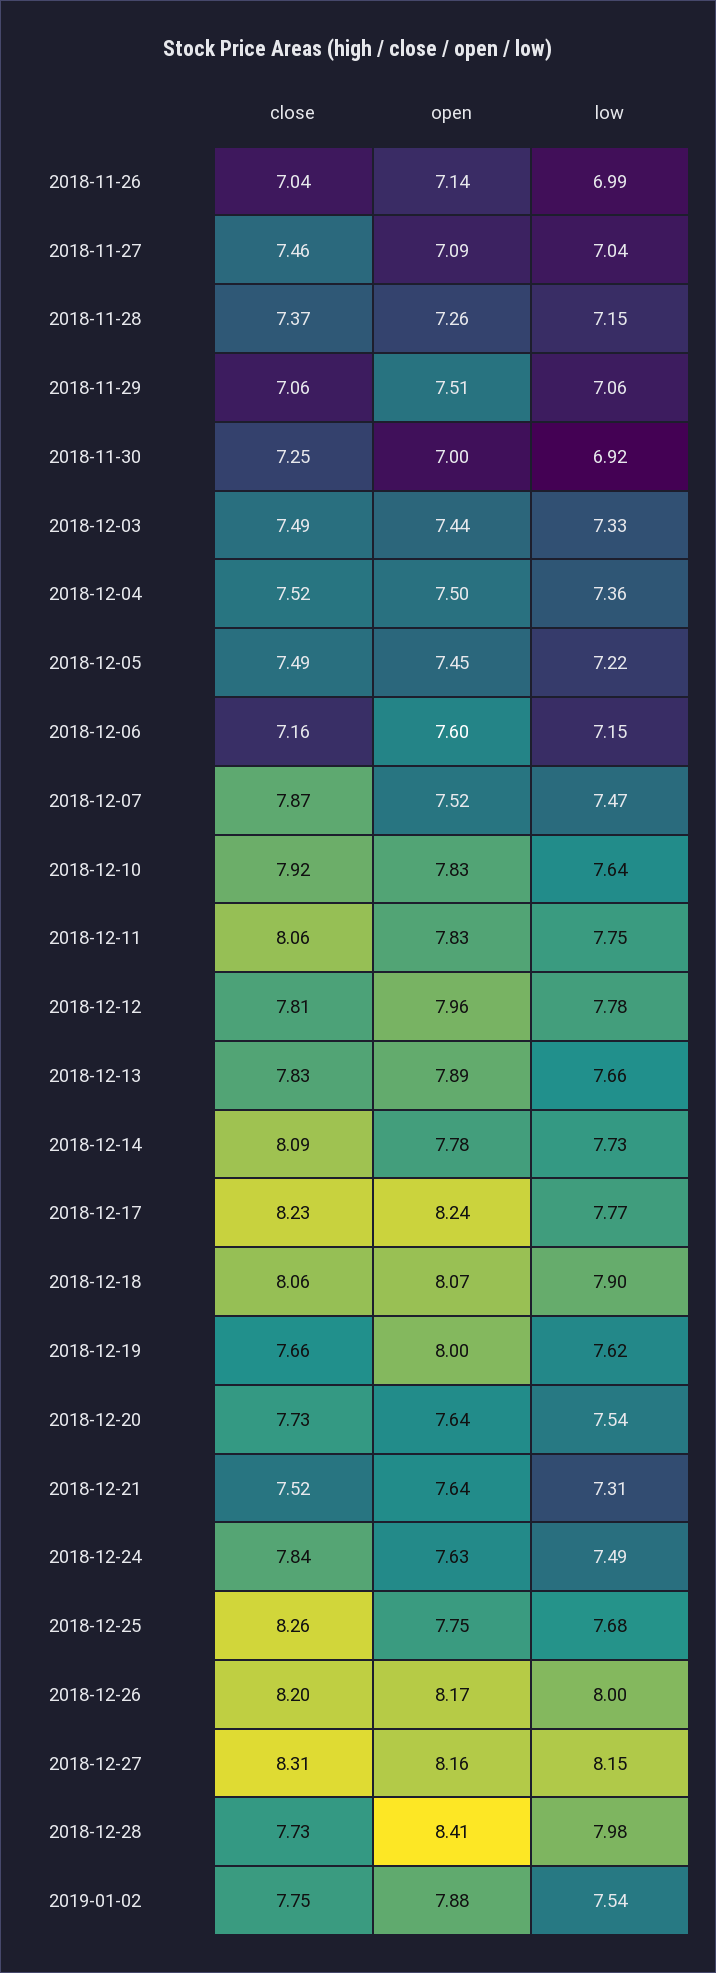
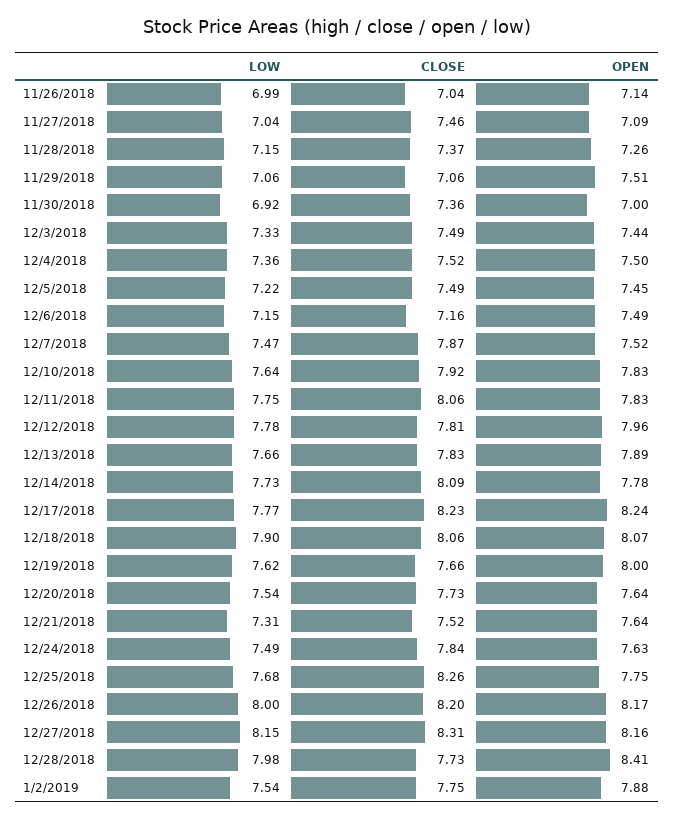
close, 2018-11-30: 7.25 -> 7.36
open, 2018-12-06: 7.6 -> 7.49

